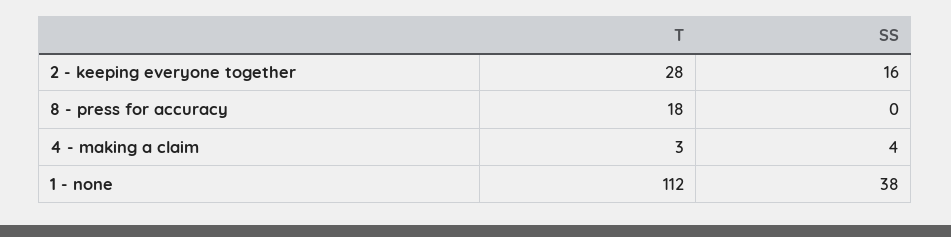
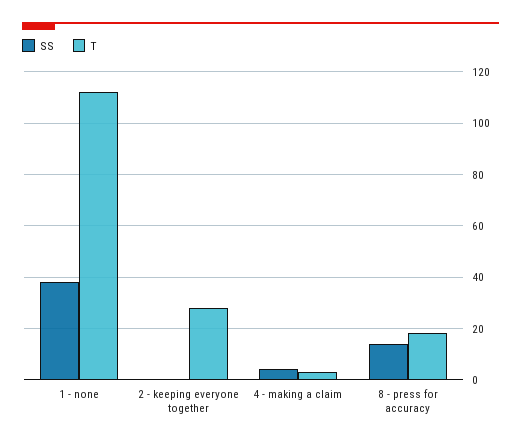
SS, 2 - keeping everyone together: 16 -> 0
SS, 8 - press for accuracy: 0 -> 15

